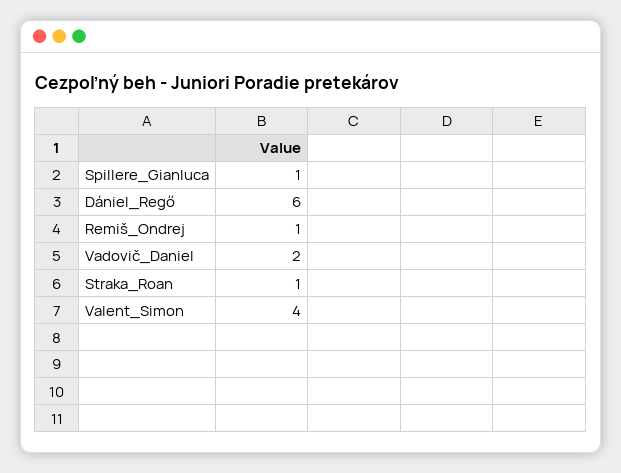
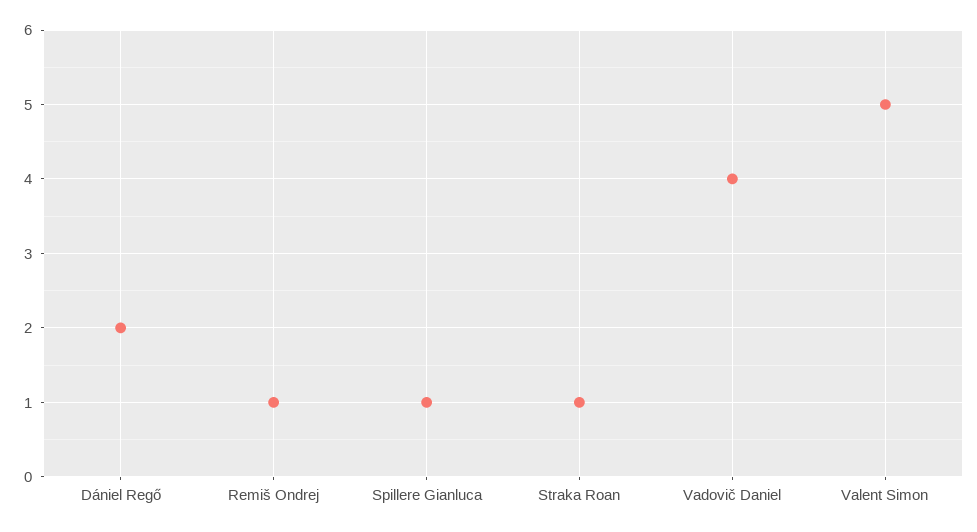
Dániel_Regő: 6 -> 2
Vadovič_Daniel: 2 -> 4
Valent_Simon: 4 -> 5

